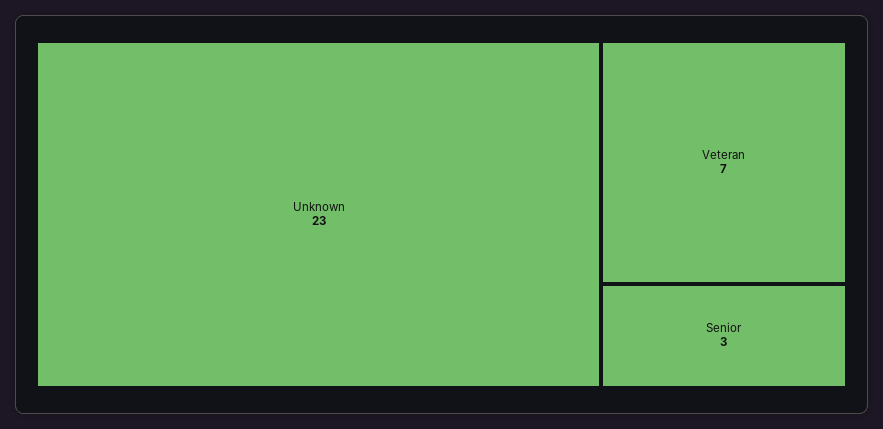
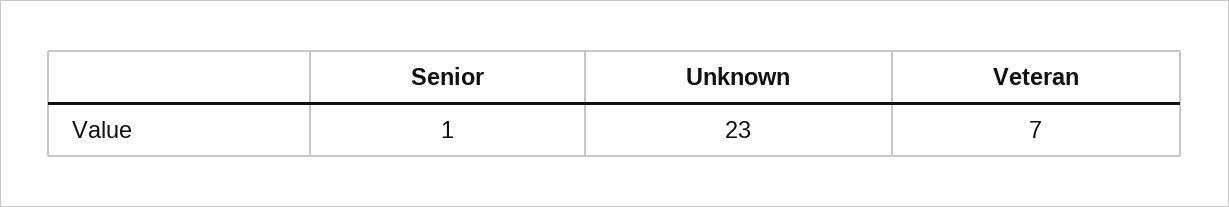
Senior: 3 -> 1

